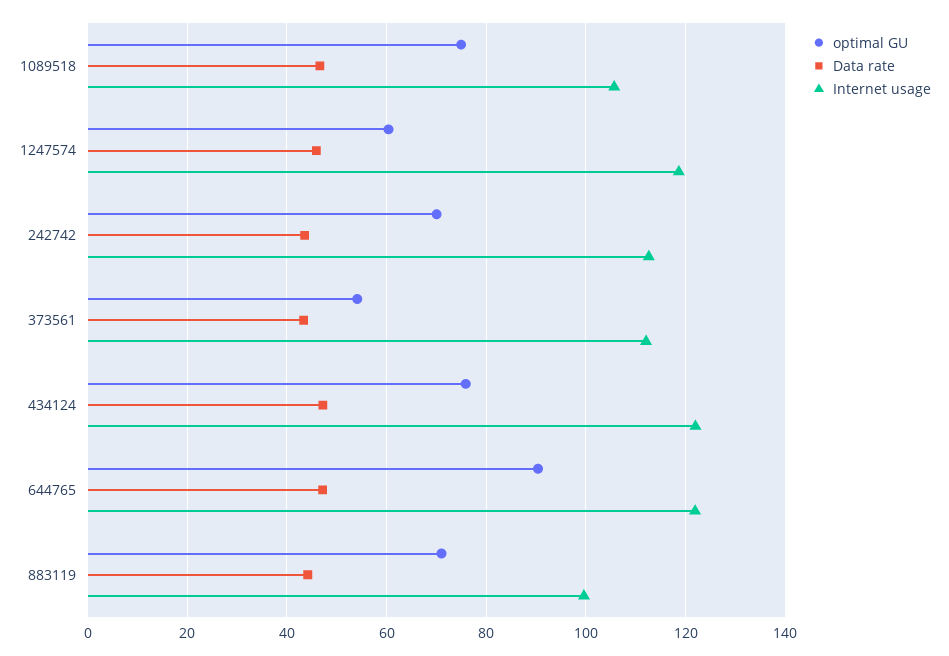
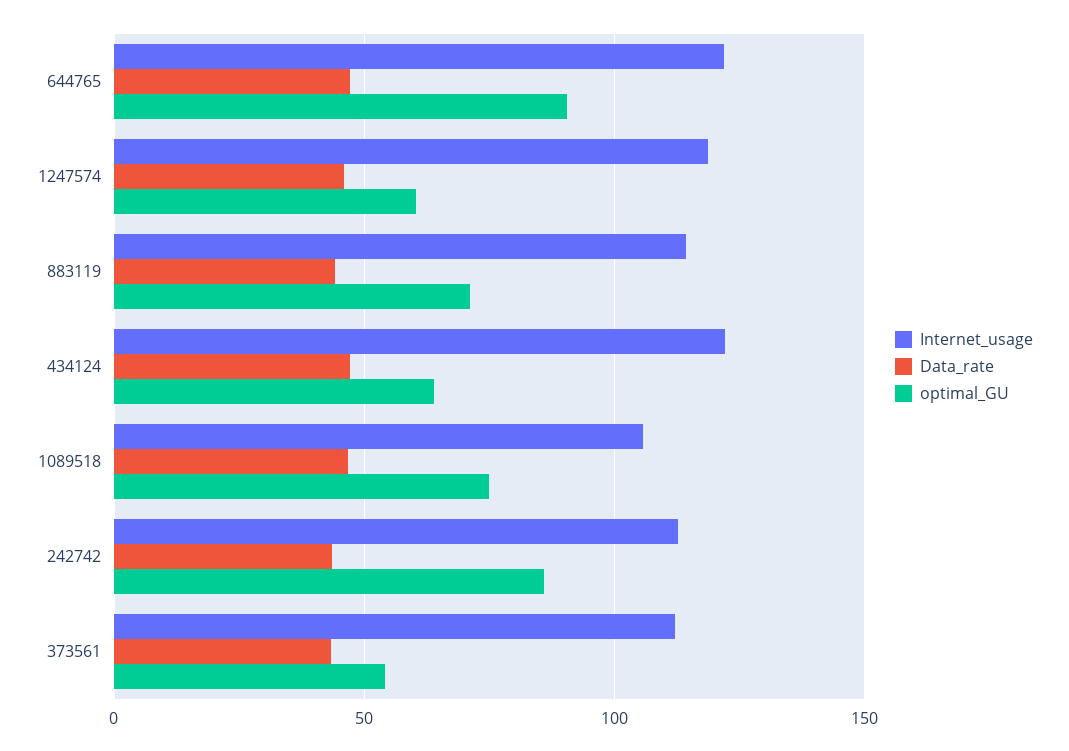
optimal GU, 242742: 70 -> 85
optimal GU, 434124: 76 -> 65
Internet usage, 883119: 100 -> 115

